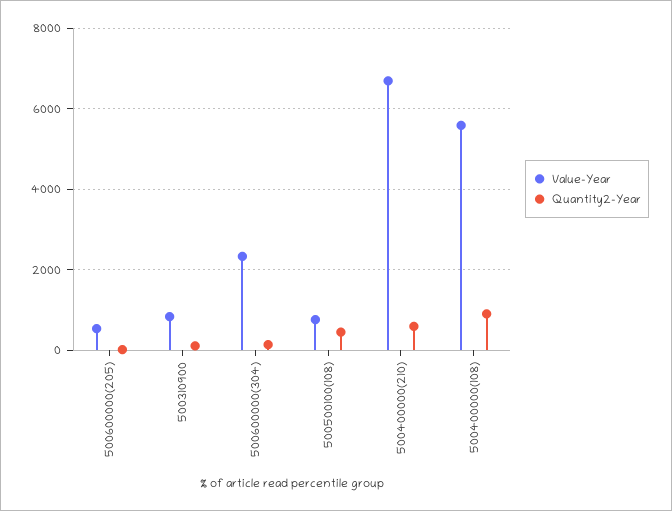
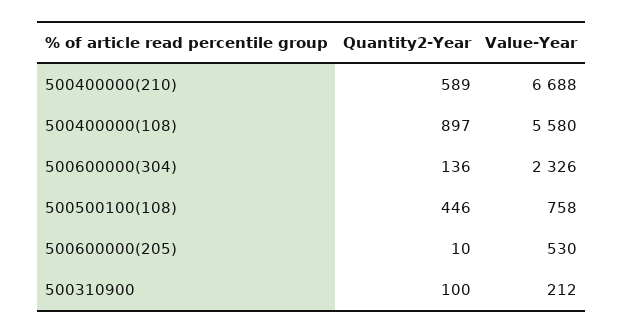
Value-Year, 500310900: 800 -> 212

